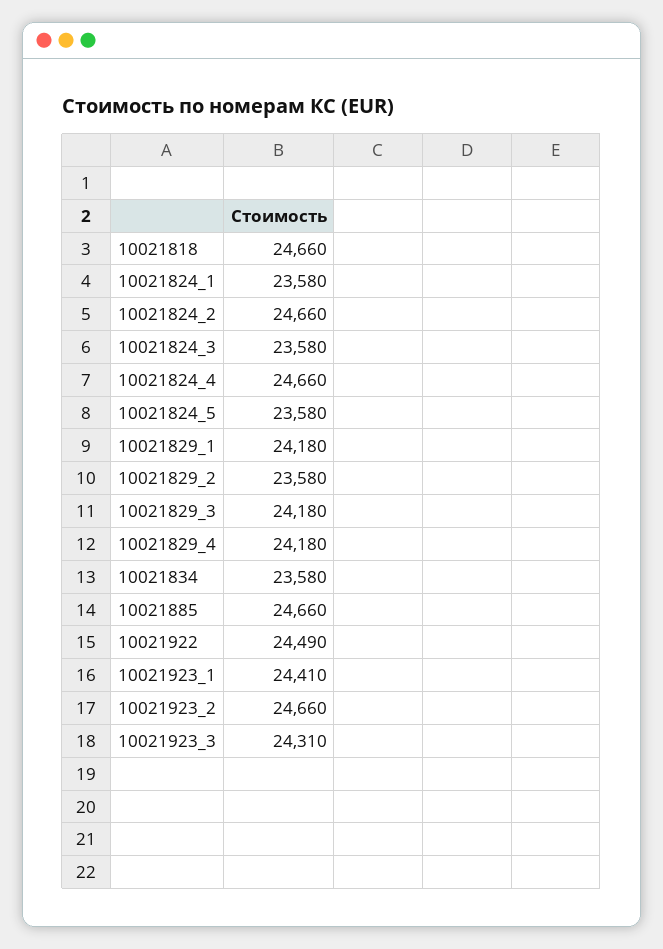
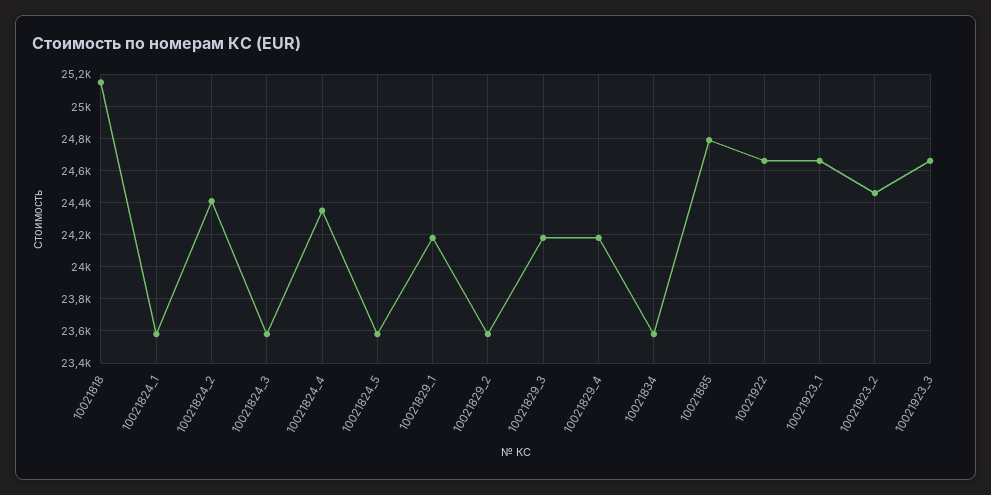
10021818: 24660 -> 25150
10021824_2: 24660 -> 24400
10021824_4: 24660 -> 24350
10021885: 24660 -> 24800
10021922: 24490 -> 24650
10021923_1: 24410 -> 24650
10021923_2: 24660 -> 24450
10021923_3: 24310 -> 24650

